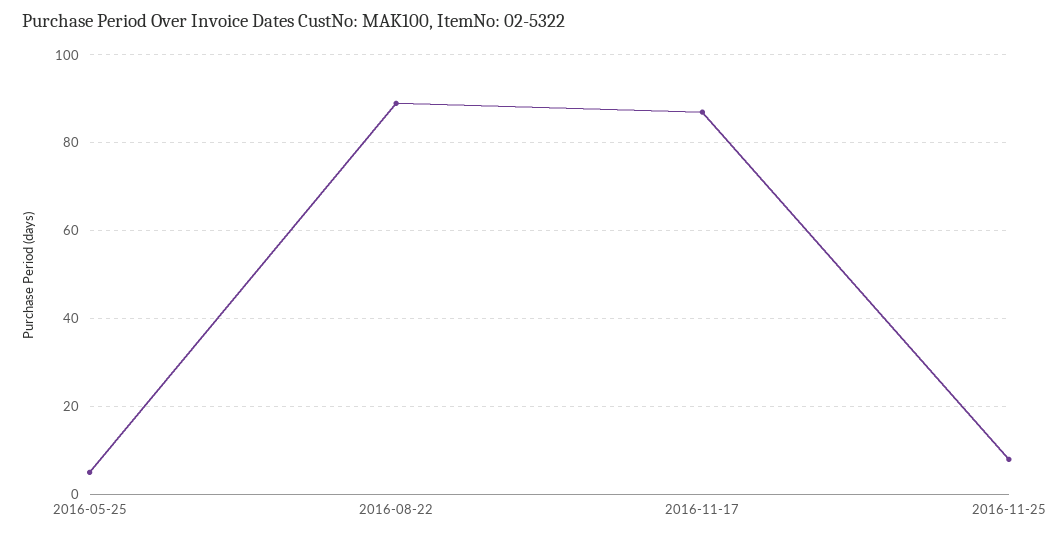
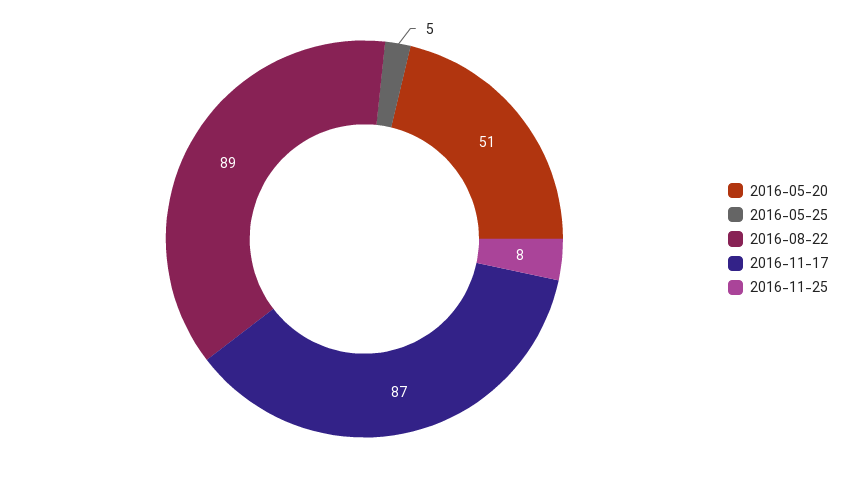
2016-05-20: none -> 51

